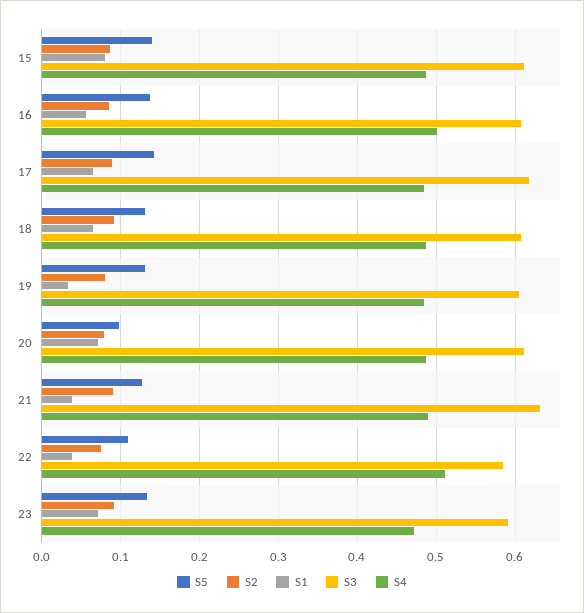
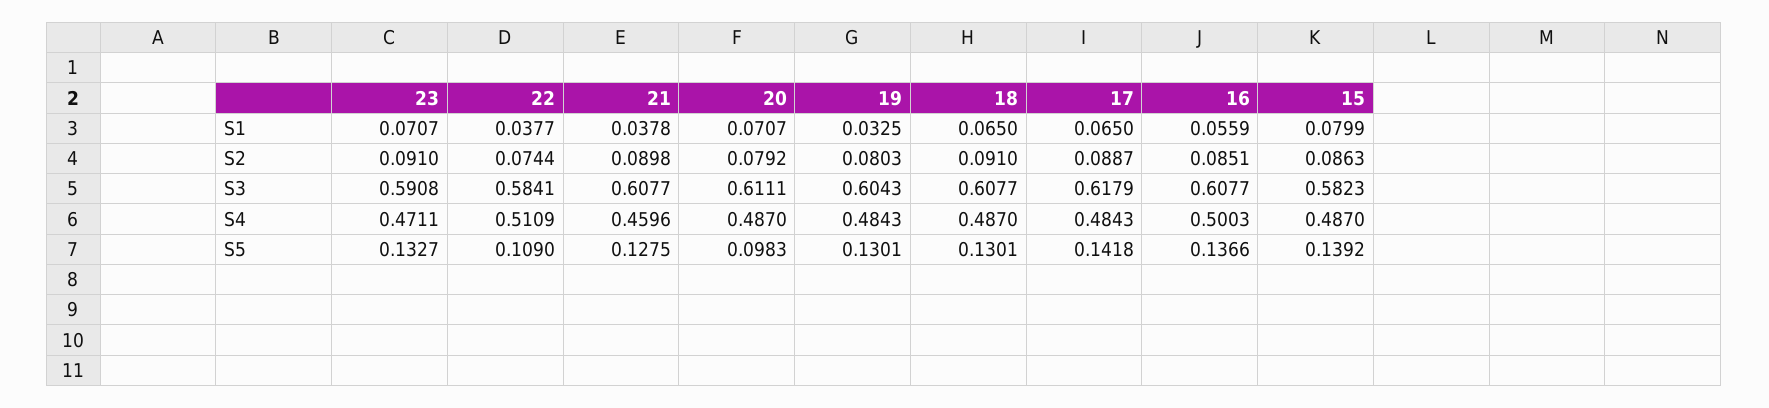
S3, 15: 0.61 -> 0.5823
S3, 21: 0.63 -> 0.6077
S4, 21: 0.49 -> 0.4596

